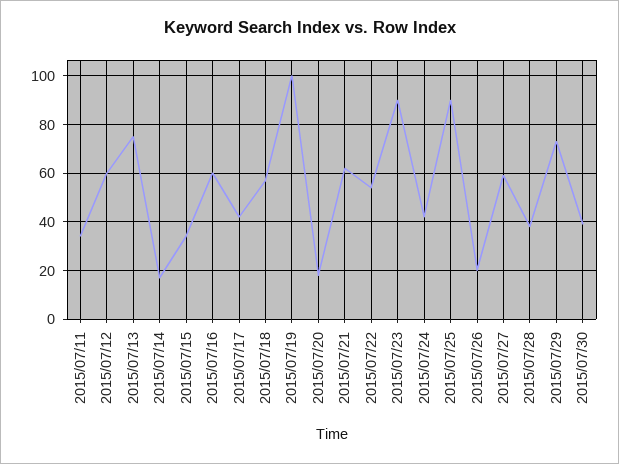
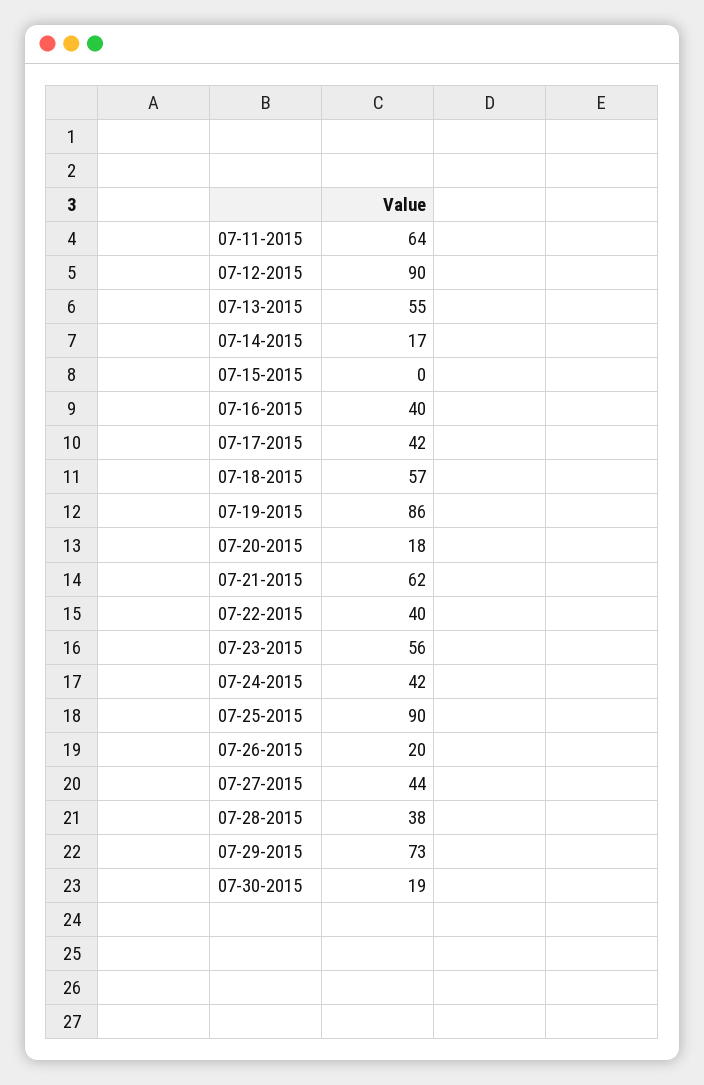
2015/07/11: 35 -> 64
2015/07/12: 60 -> 90
2015/07/13: 75 -> 55
2015/07/15: 35 -> 0
2015/07/16: 60 -> 40
2015/07/19: 100 -> 86
2015/07/22: 55 -> 40
2015/07/23: 90 -> 56
2015/07/27: 60 -> 44
2015/07/30: 40 -> 19

